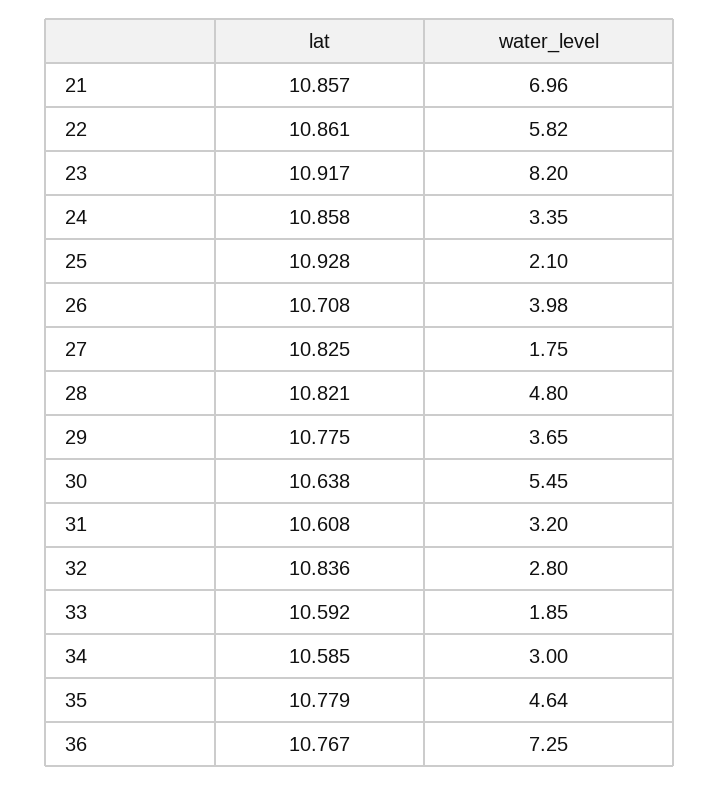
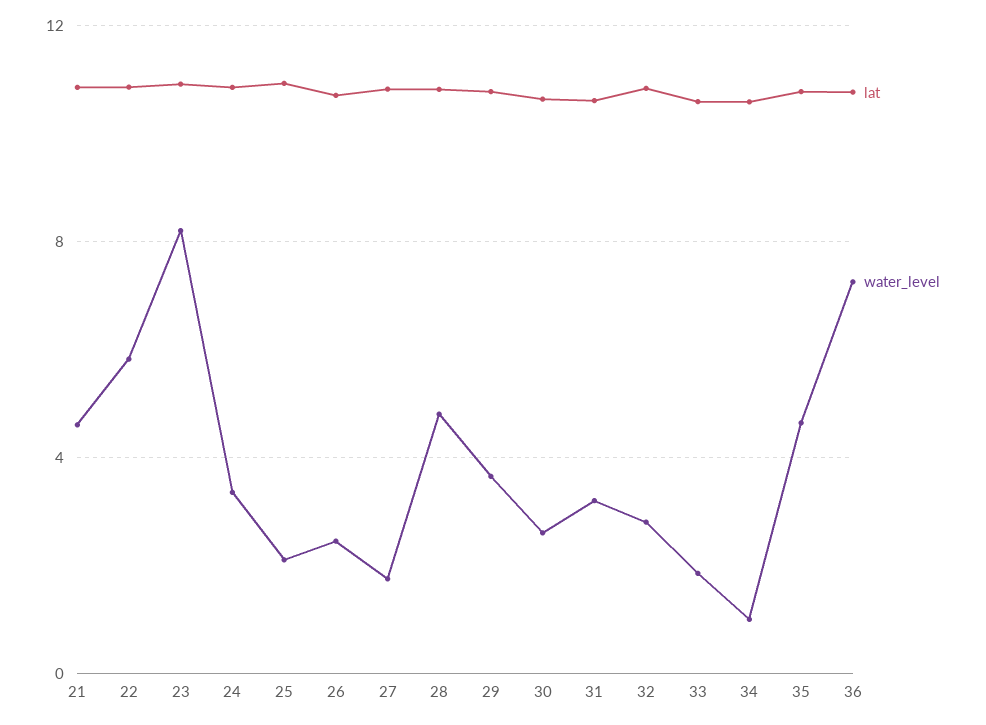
water_level, 21: 6.96 -> 4.5
water_level, 26: 3.98 -> 2.5
water_level, 30: 5.45 -> 2.5
water_level, 34: 3 -> 1

